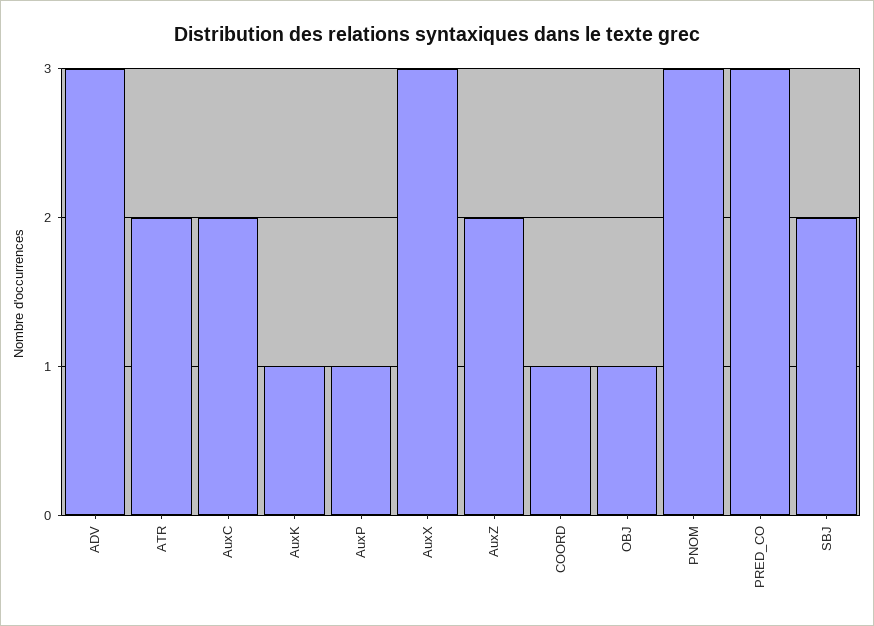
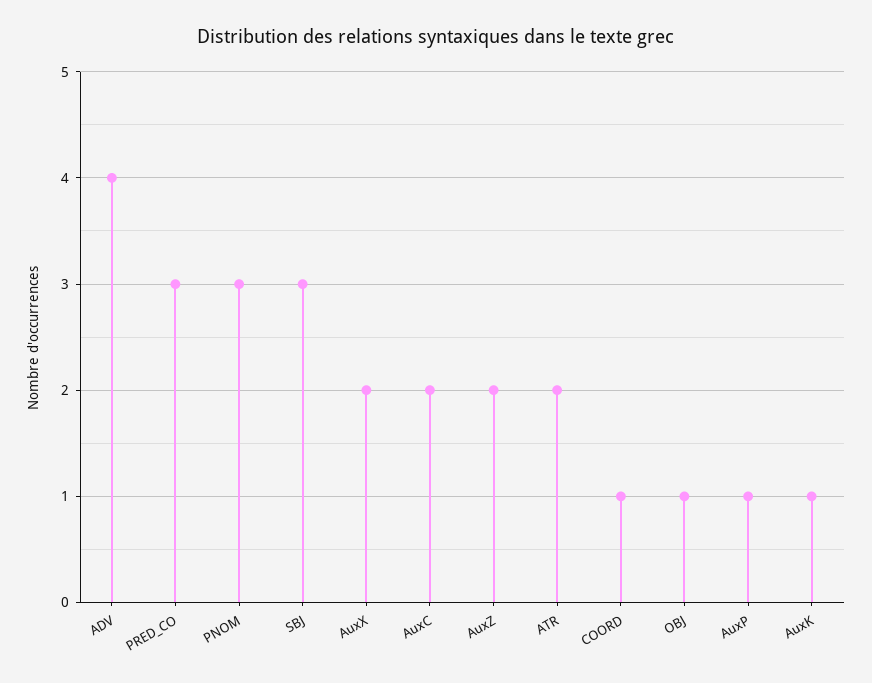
ADV: 3 -> 4
AuxX: 3 -> 2
SBJ: 2 -> 3

